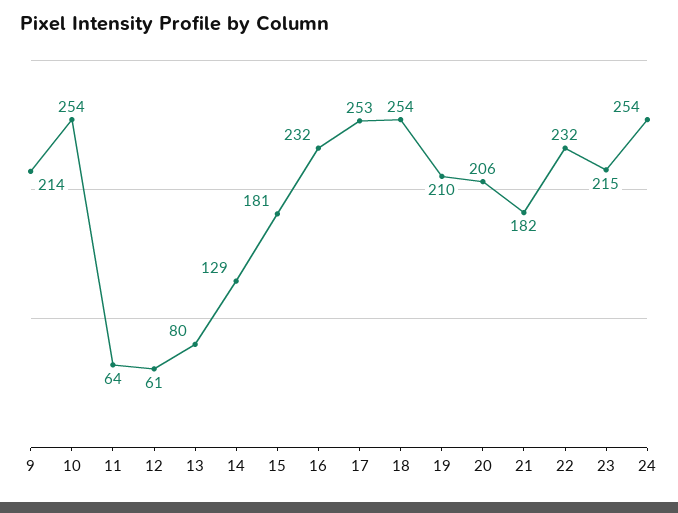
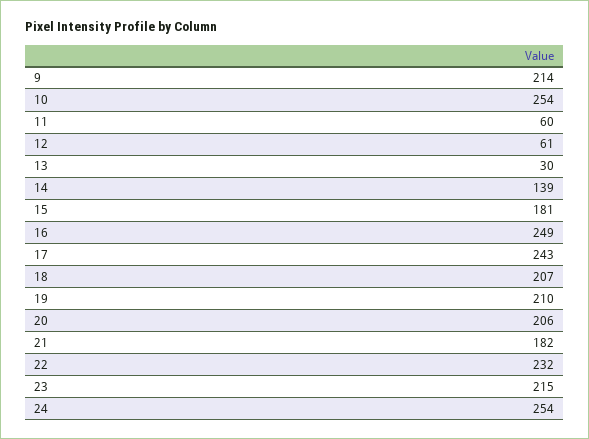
11: 64 -> 60
13: 80 -> 30
14: 129 -> 139
16: 232 -> 249
17: 253 -> 243
18: 254 -> 207

